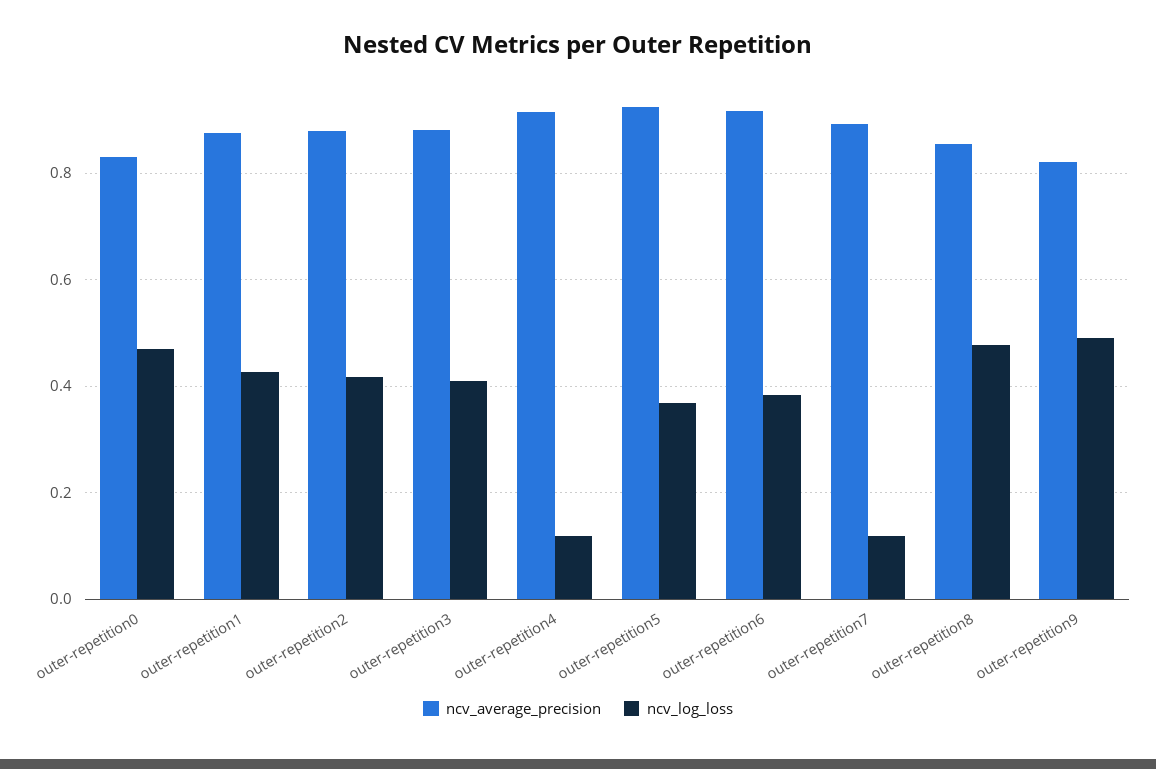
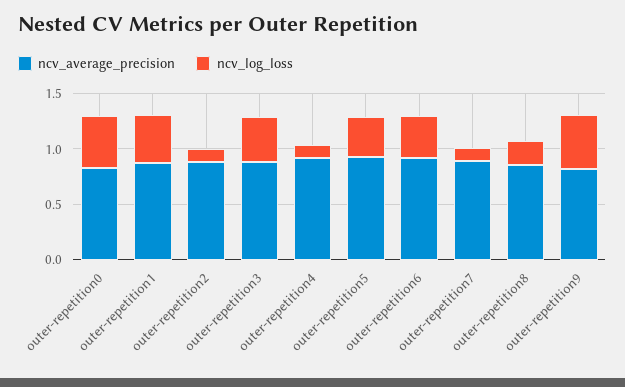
ncv_log_loss, outer-repetition2: 0.42 -> 0.1
ncv_log_loss, outer-repetition8: 0.48 -> 0.2

